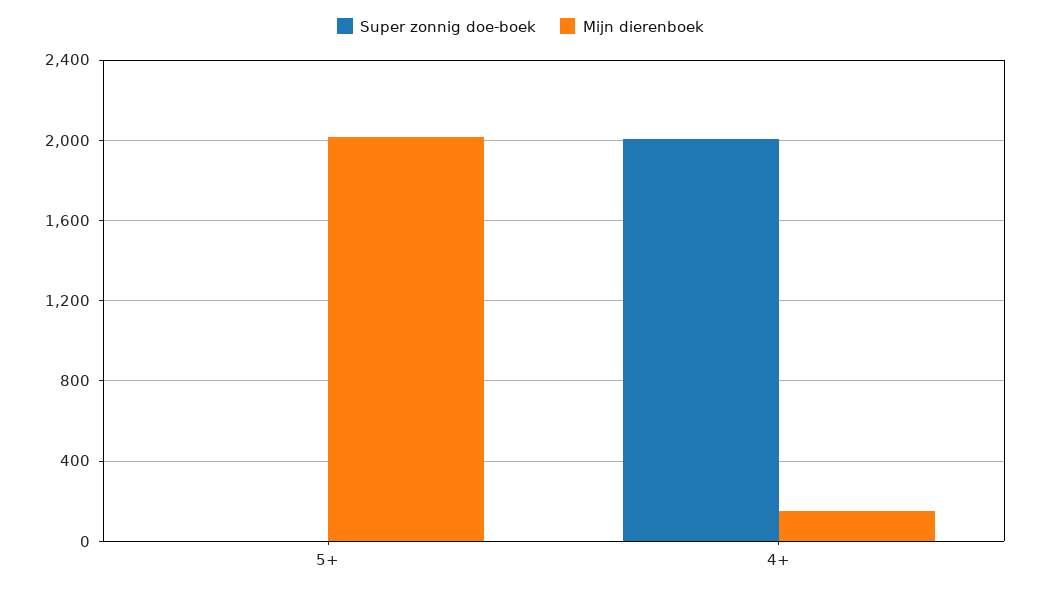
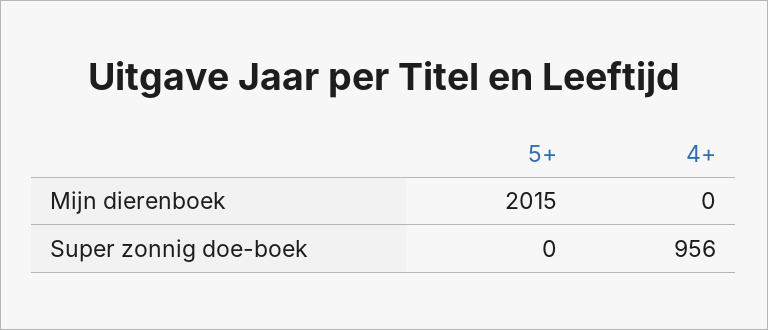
Super zonnig doe-boek, 4+: 2000 -> 956
Mijn dierenboek, 4+: 150 -> 0

